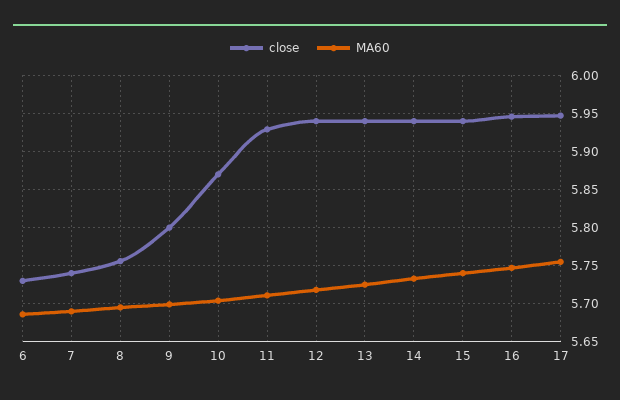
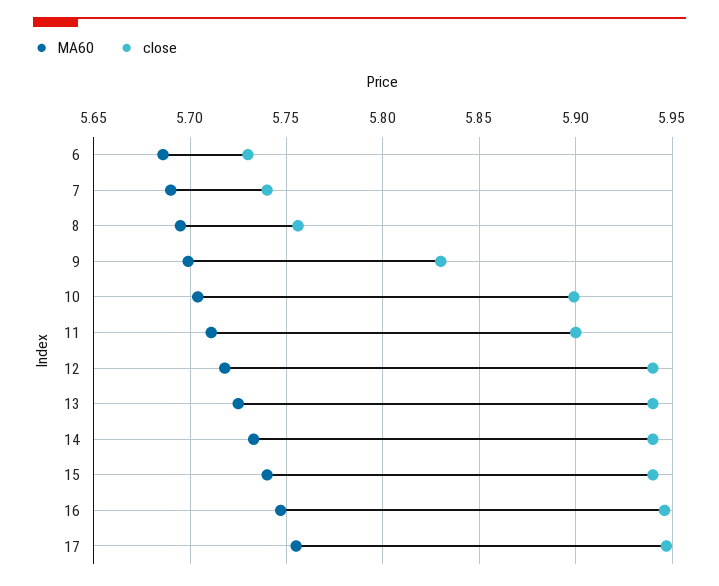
close, 9: 5.8 -> 5.83
close, 10: 5.87 -> 5.9
close, 11: 5.93 -> 5.9

